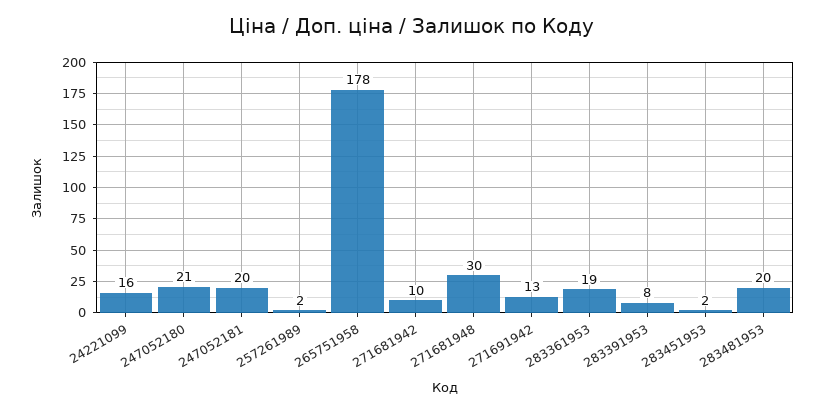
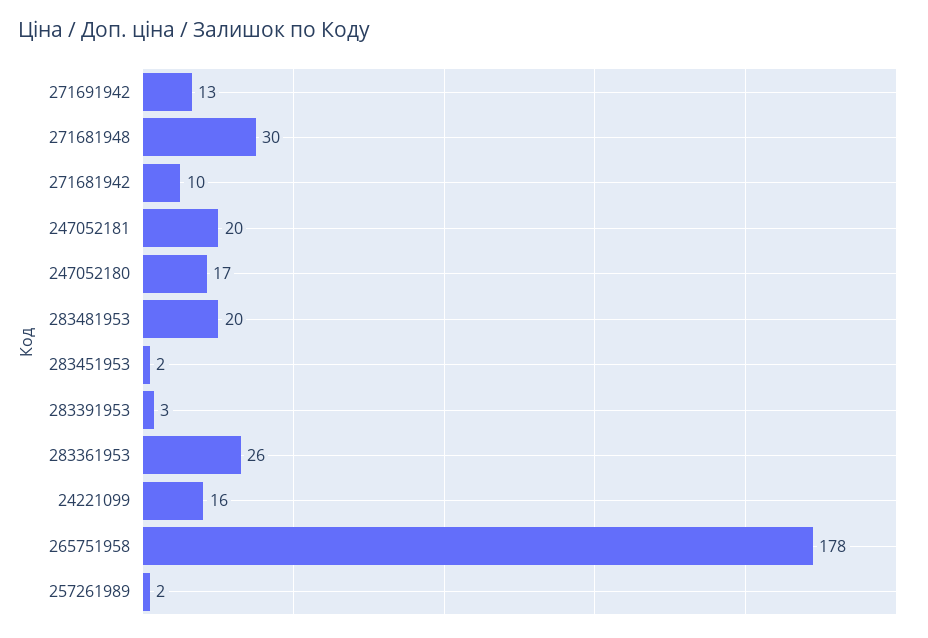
247052180: 21 -> 17
283361953: 19 -> 26
283391953: 8 -> 3

